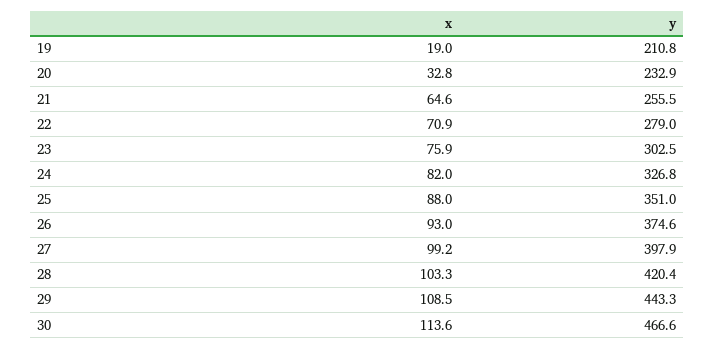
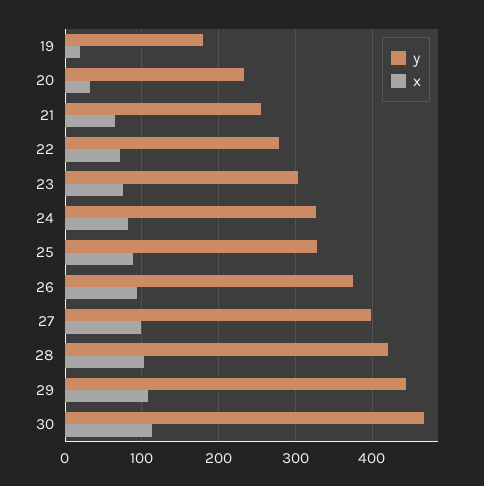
y, 19: 210.8 -> 180
y, 25: 351 -> 330

